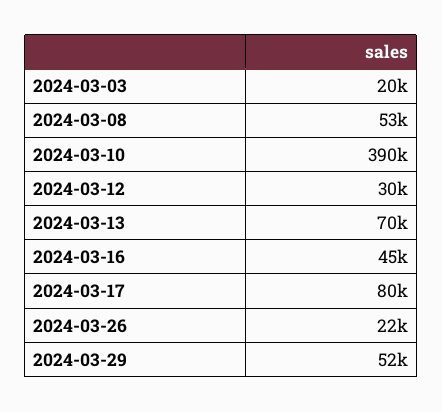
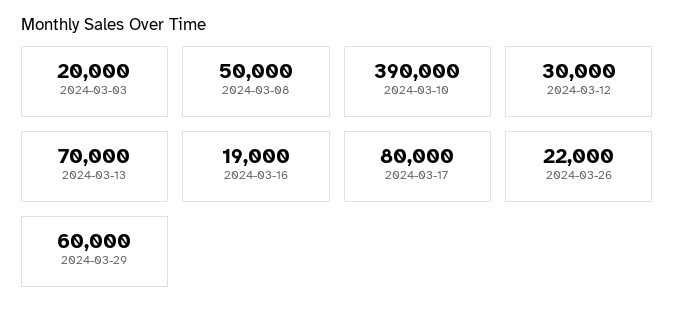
2024-03-08: 53000 -> 50000
2024-03-16: 45000 -> 19000
2024-03-29: 52000 -> 60000

